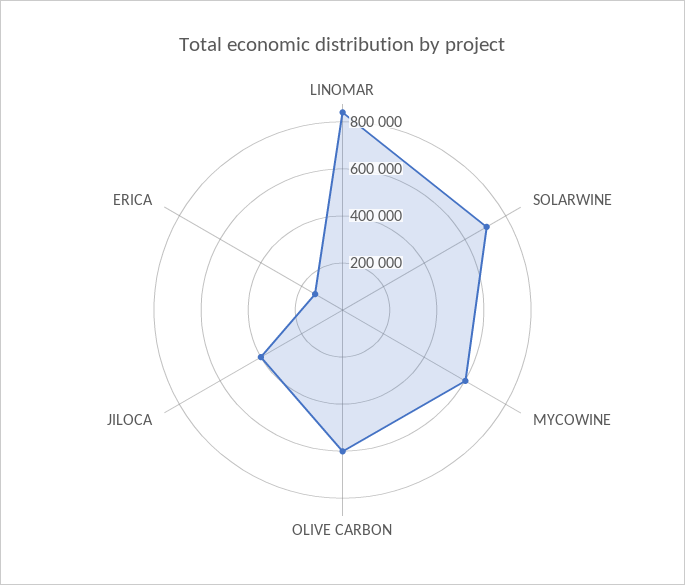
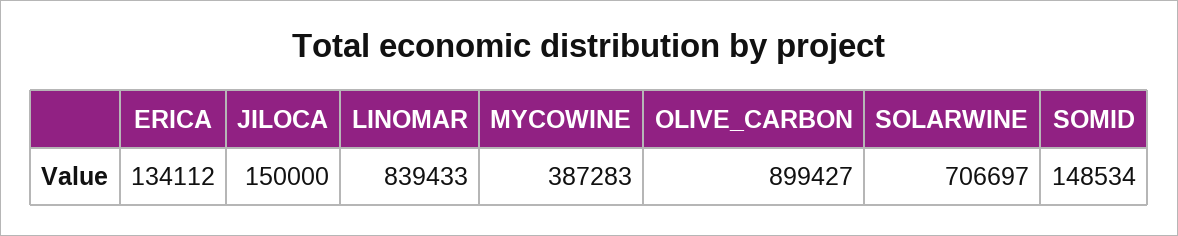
MYCOWINE: 600000 -> 387283
OLIVE CARBON: 600000 -> 899427
JILOCA: 400000 -> 150000
SOMID: none -> 148534

